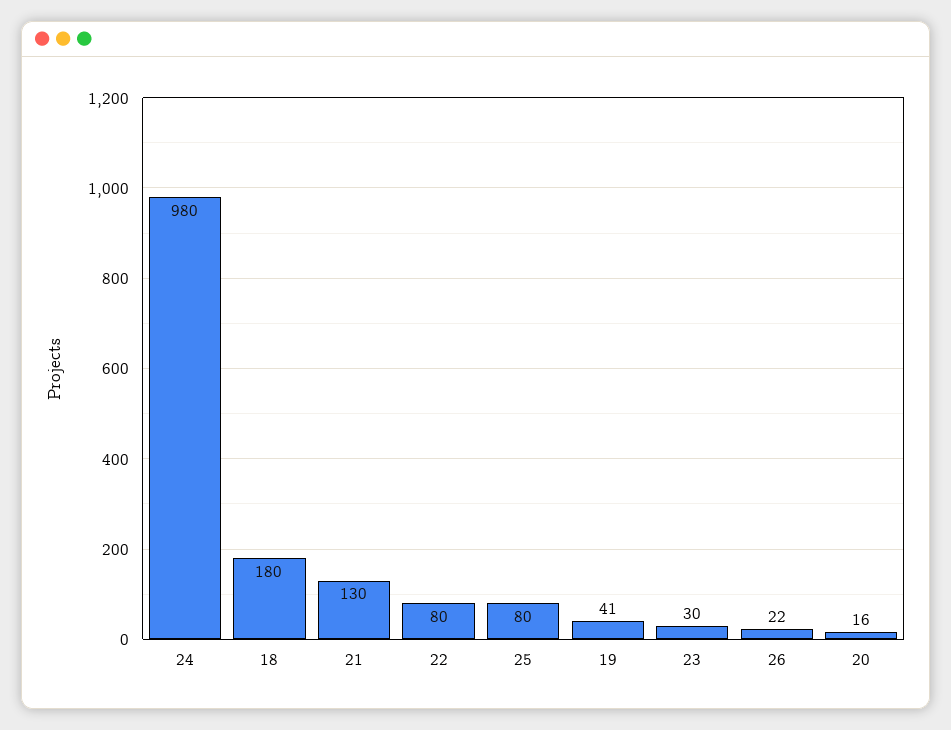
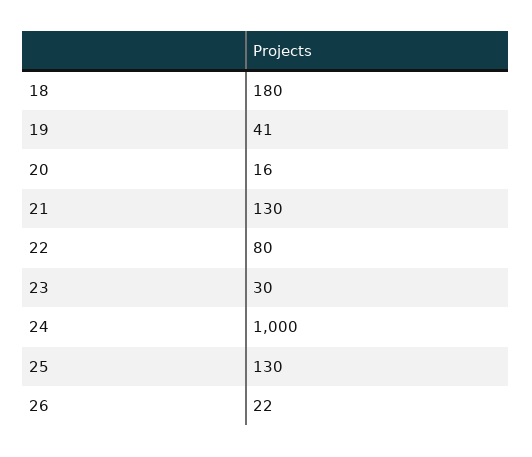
24: 980 -> 1000
25: 80 -> 130

